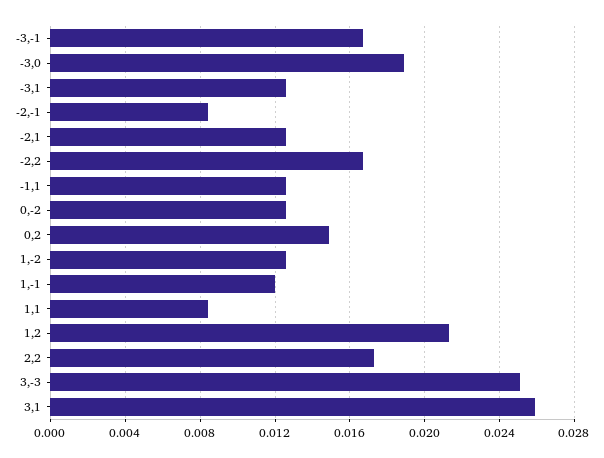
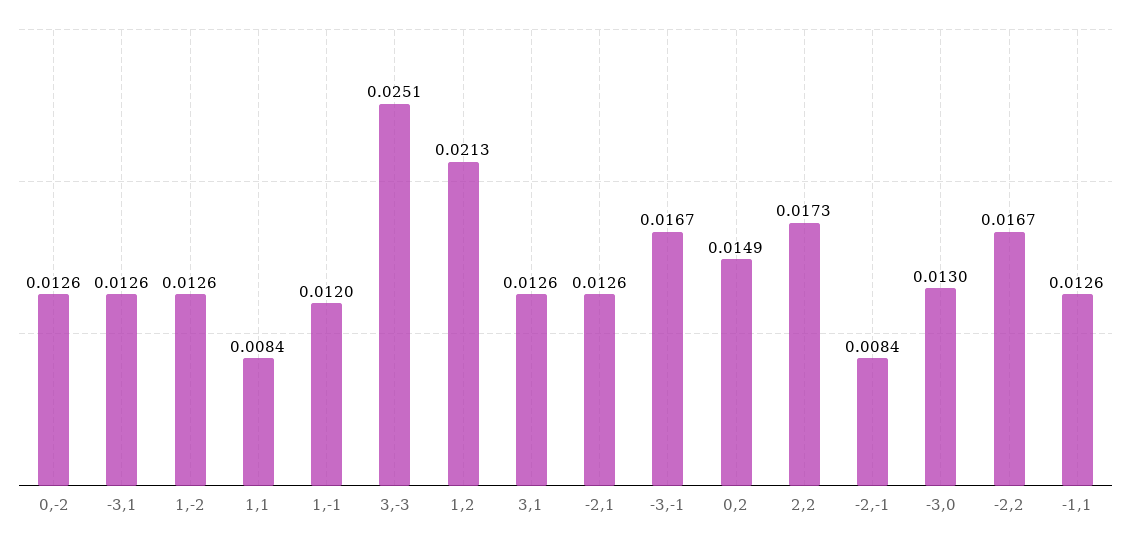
-3,0: 0.019 -> 0.013
3,1: 0.026 -> 0.0126

